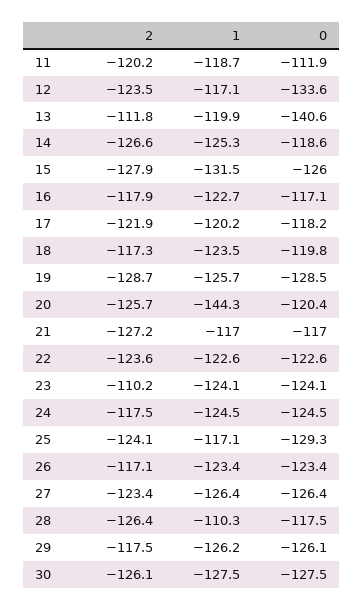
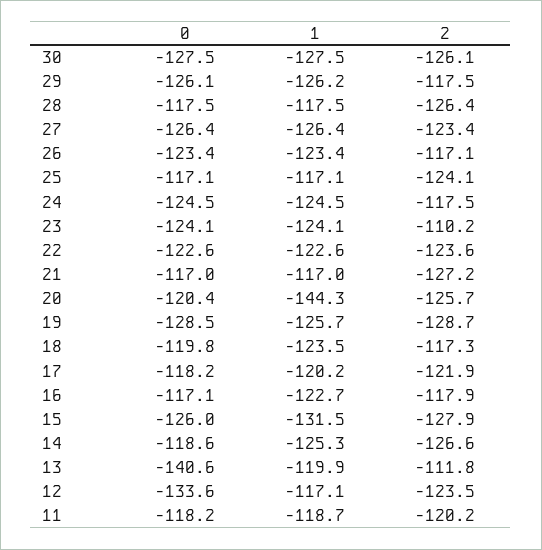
0, 11: -111.9 -> -118.2
0, 25: -129.3 -> -117.1
1, 28: -110.3 -> -117.5

